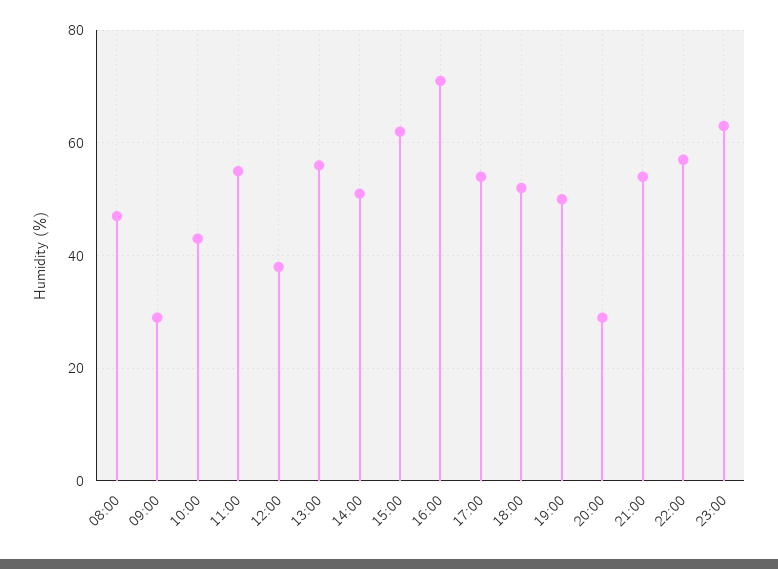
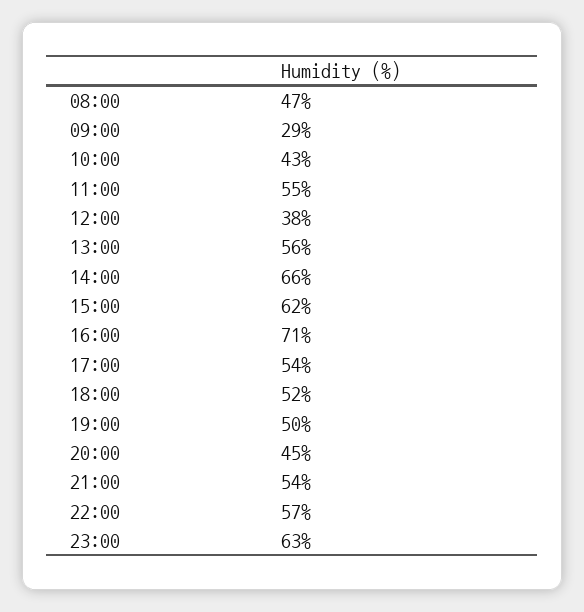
14:00: 50 -> 66
20:00: 30 -> 45

